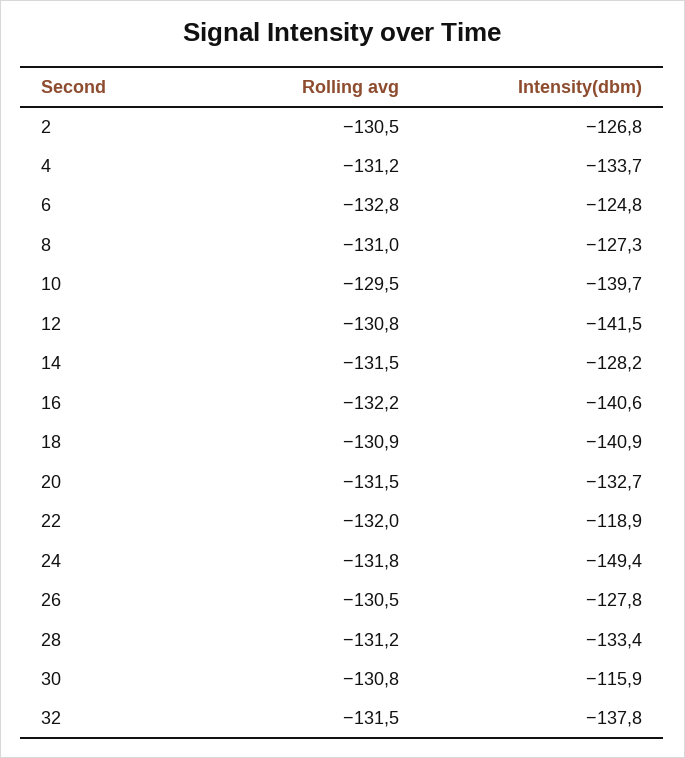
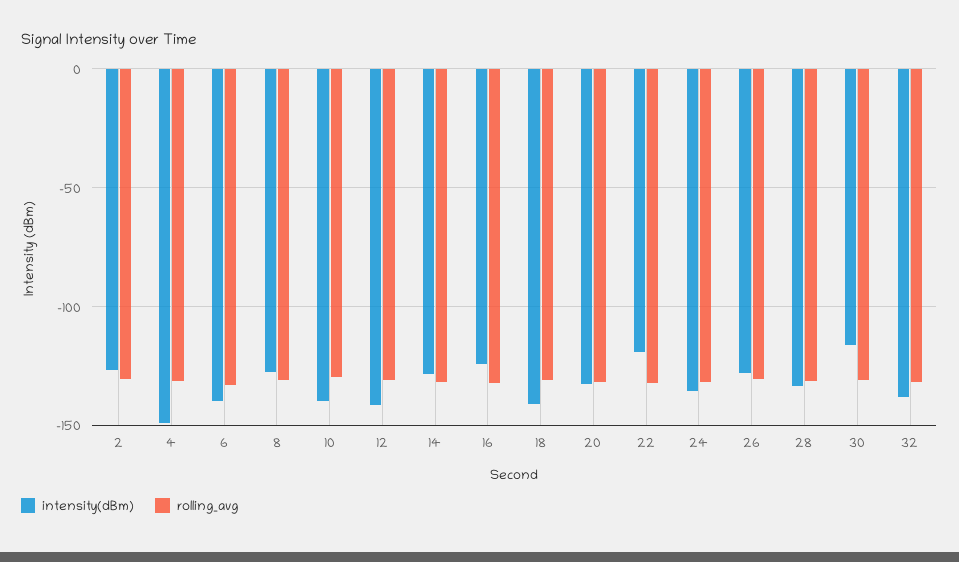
Intensity(dbm), 4: -133.7 -> -150
Intensity(dbm), 6: -124.8 -> -140
Intensity(dbm), 16: -140.6 -> -125
Intensity(dbm), 24: -149.4 -> -135

